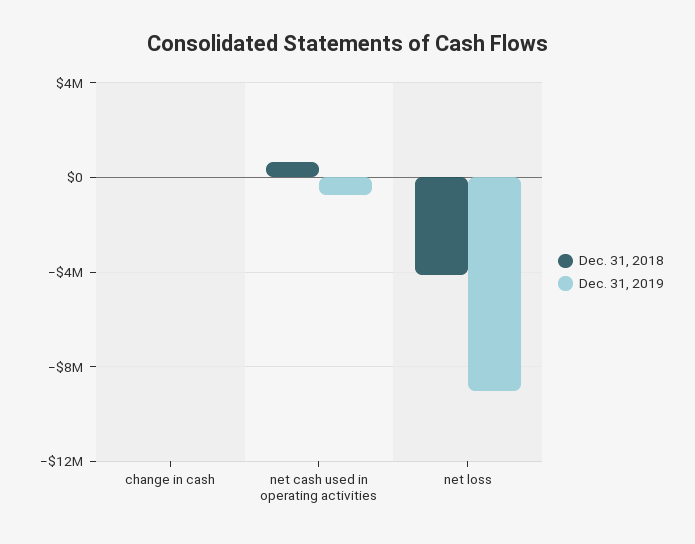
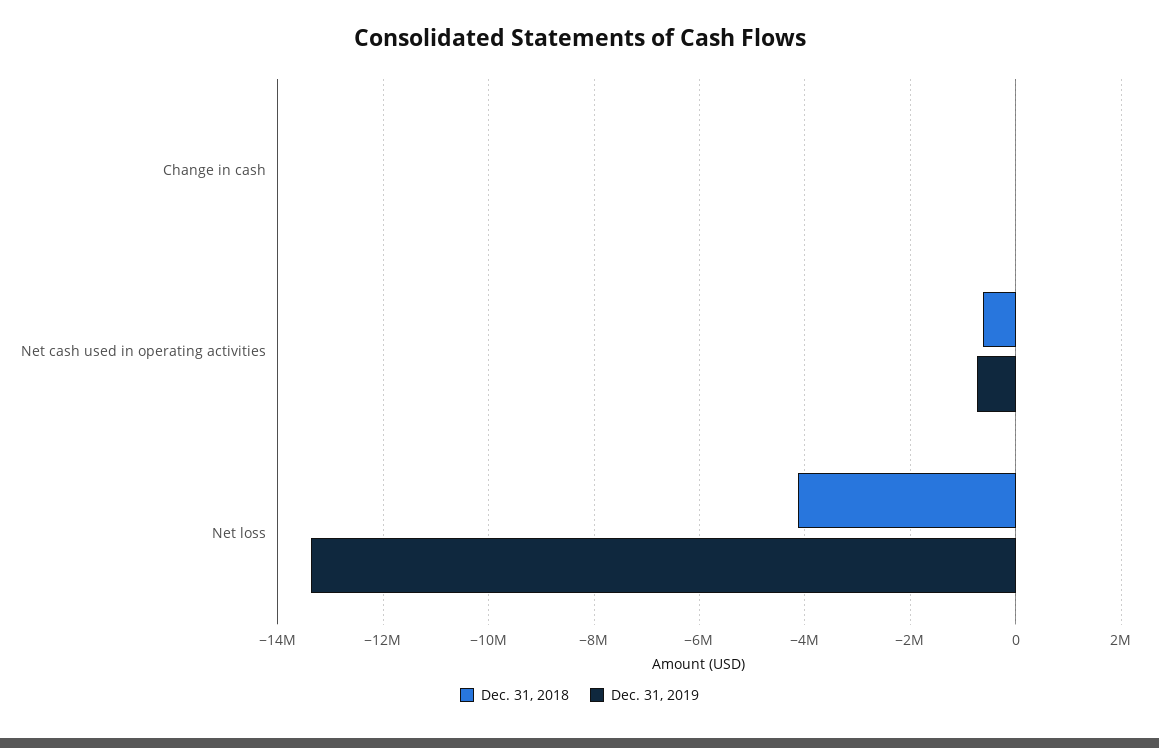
Dec. 31, 2018, net cash used in operating activities: 500000 -> -600000
Dec. 31, 2019, net loss: -9000000 -> -13400000

